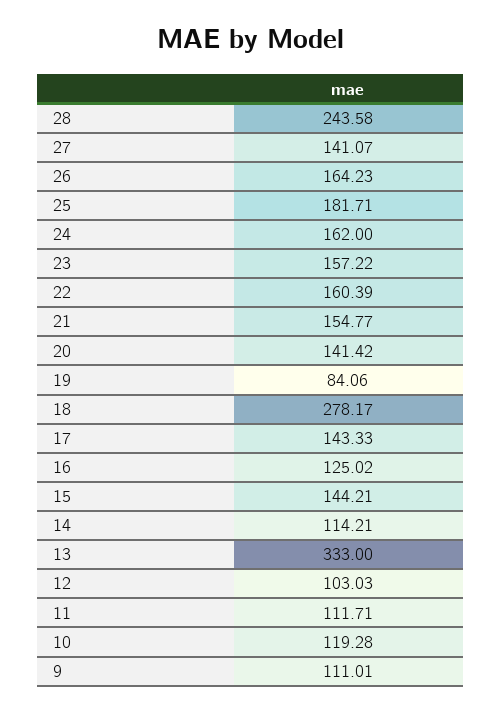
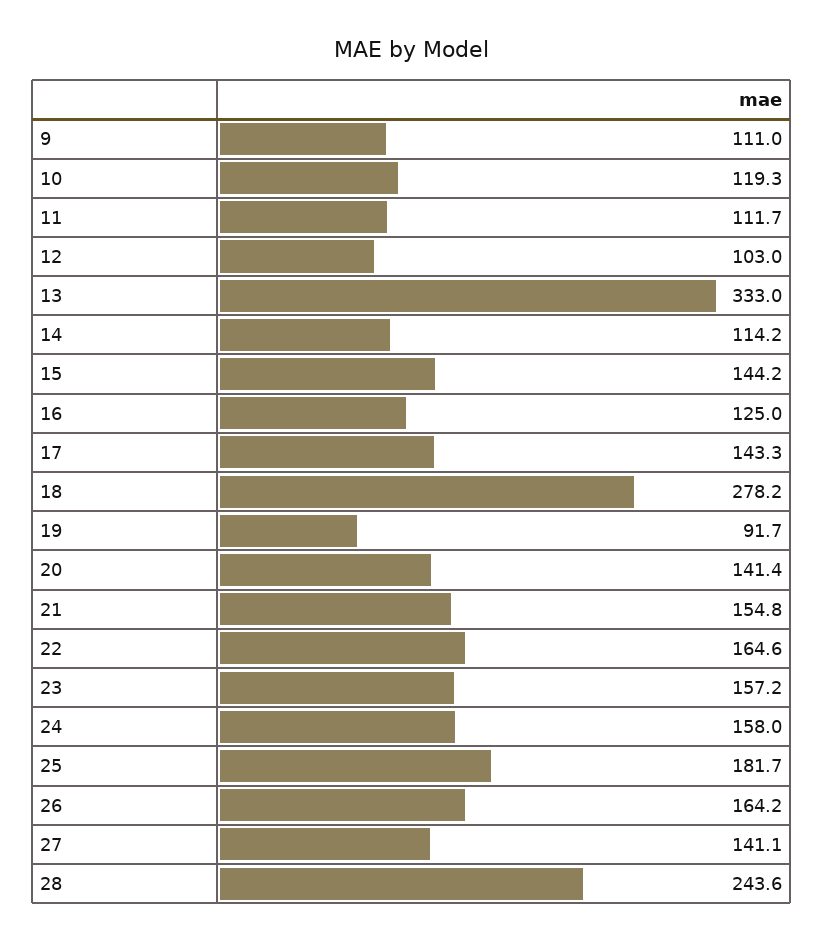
24: 162 -> 158
22: 160.39 -> 164.6
19: 84.06 -> 91.7

